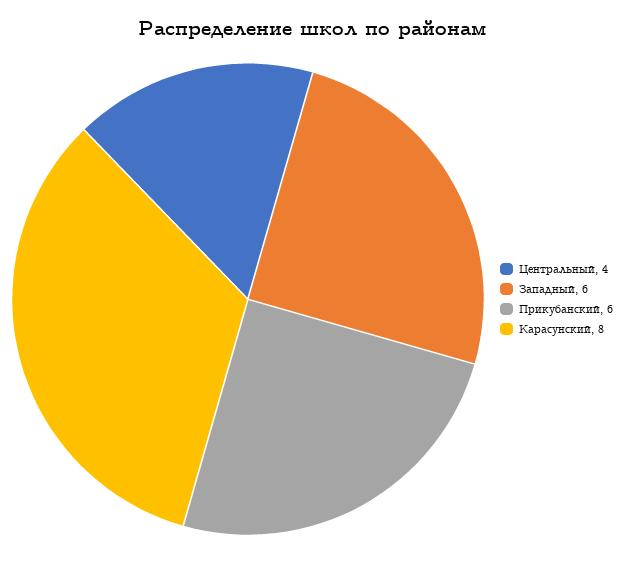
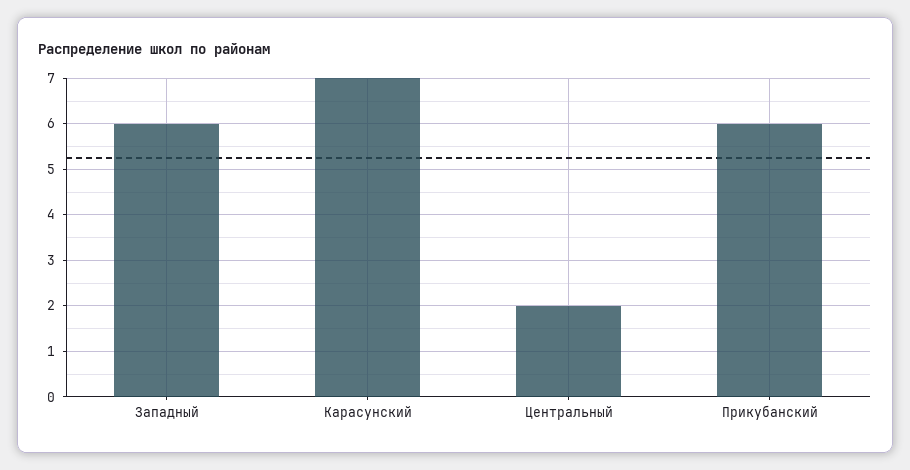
Центральный: 4 -> 2
Карасунский: 8 -> 7

